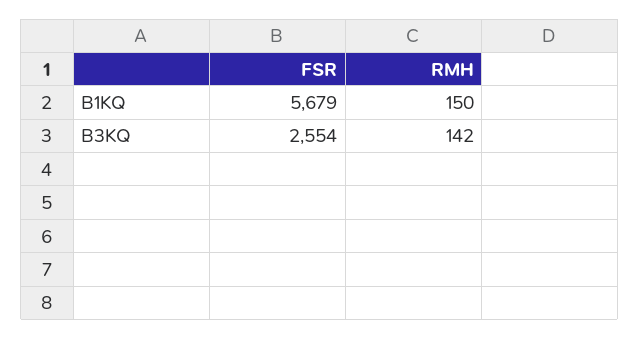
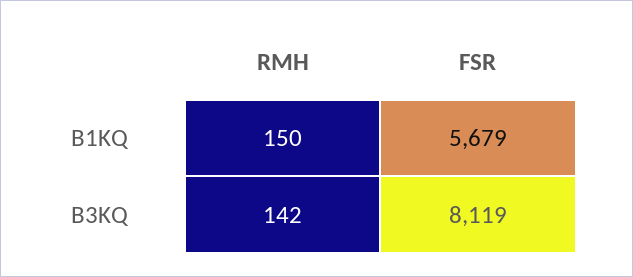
FSR, B3KQ: 2554 -> 8119

